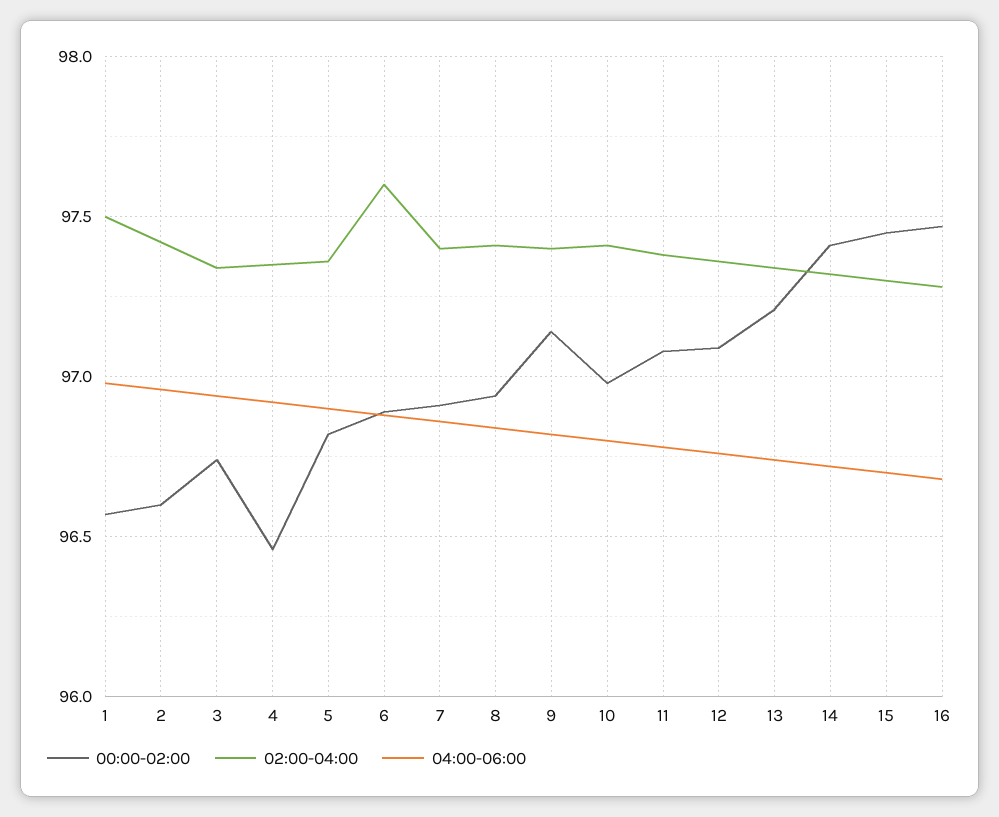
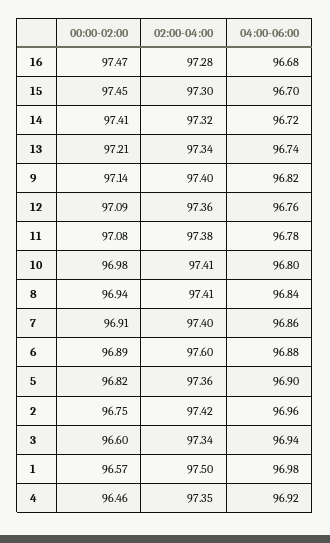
00:00-02:00, 2: 96.6 -> 96.75
00:00-02:00, 3: 96.75 -> 96.6

